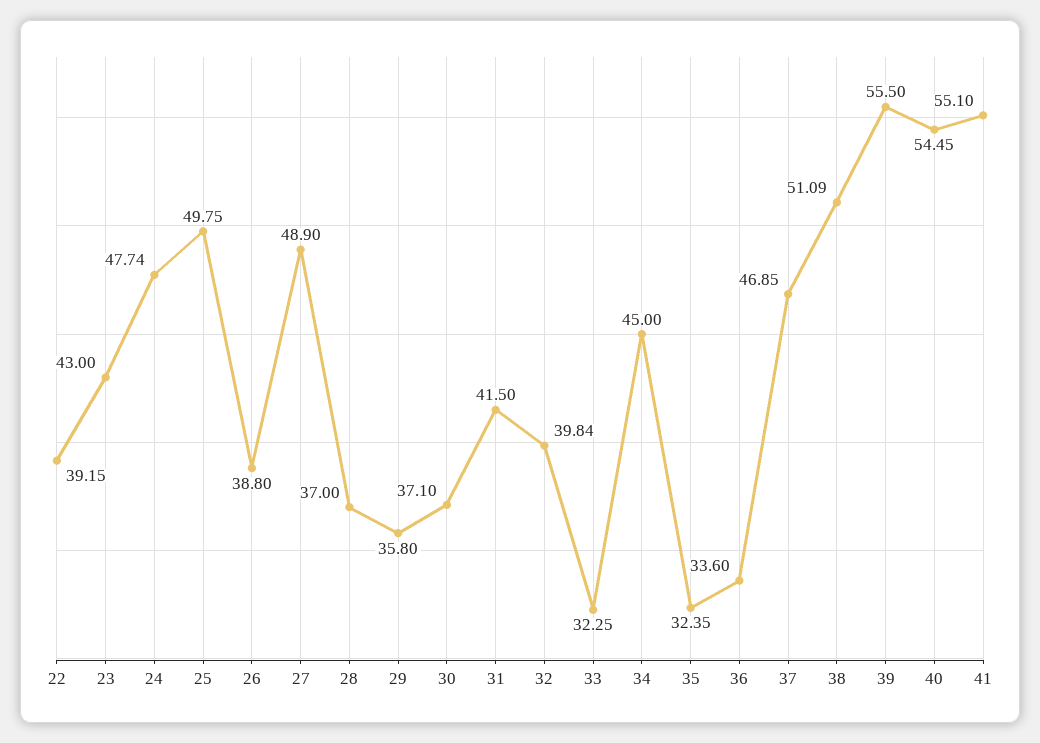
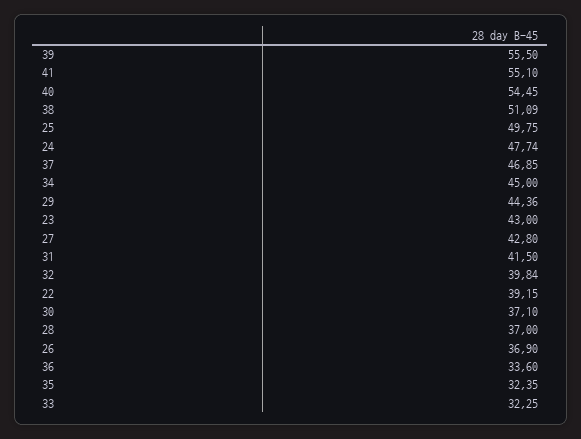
26: 38.8 -> 36.9
27: 48.9 -> 42.8
29: 35.8 -> 44.36

